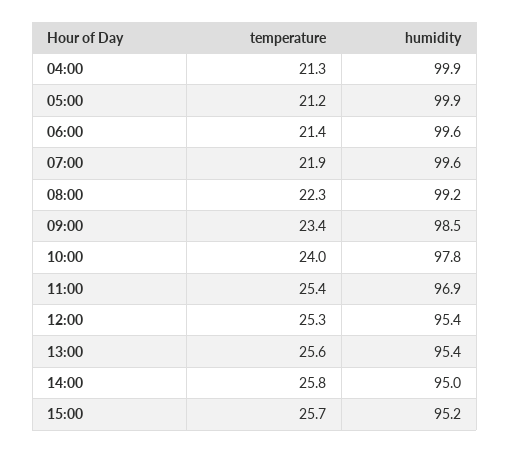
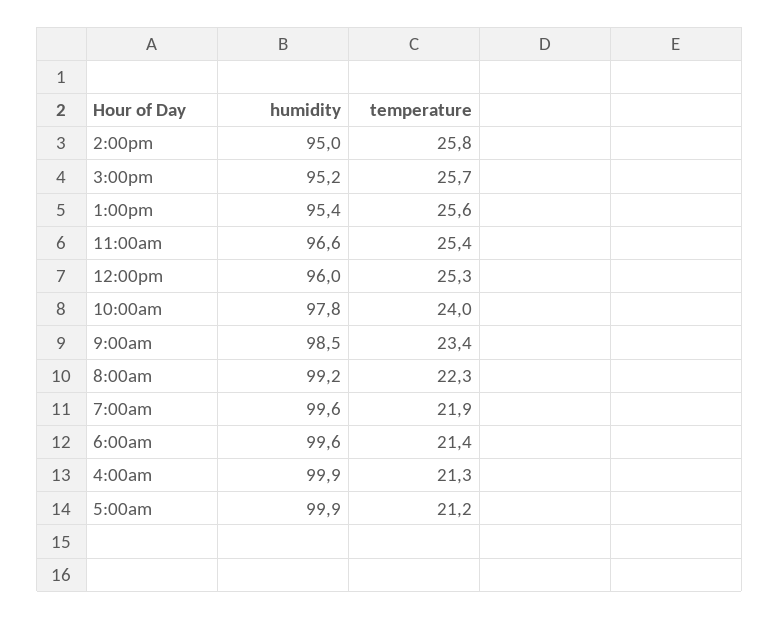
humidity, 11:00: 96.9 -> 96.6
humidity, 12:00: 95.4 -> 96

